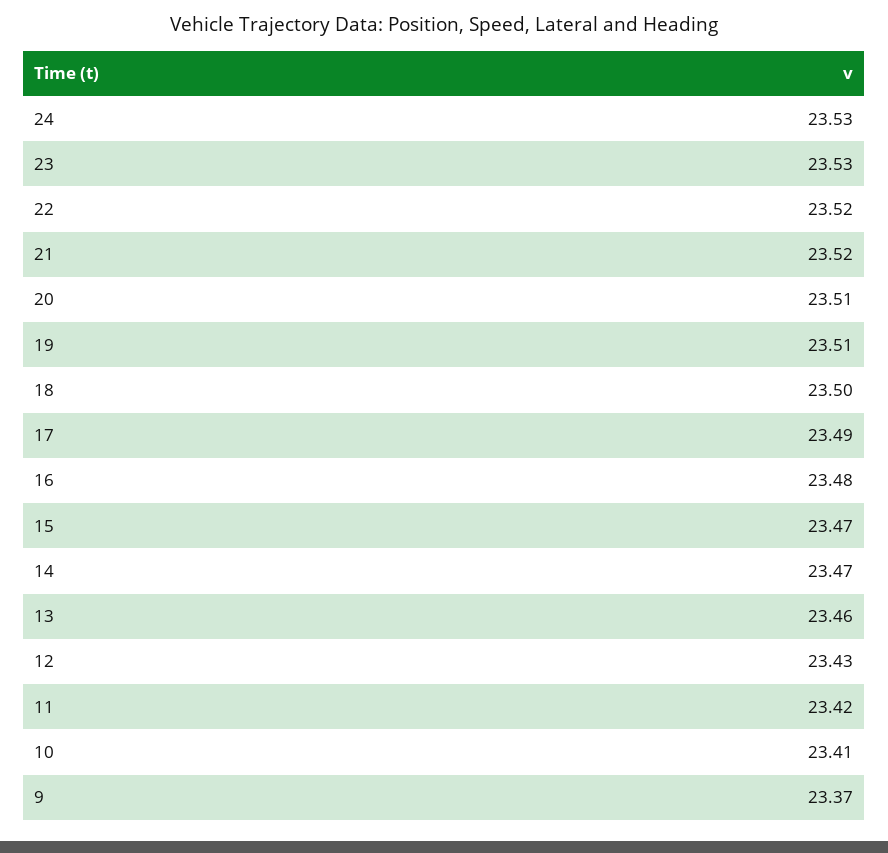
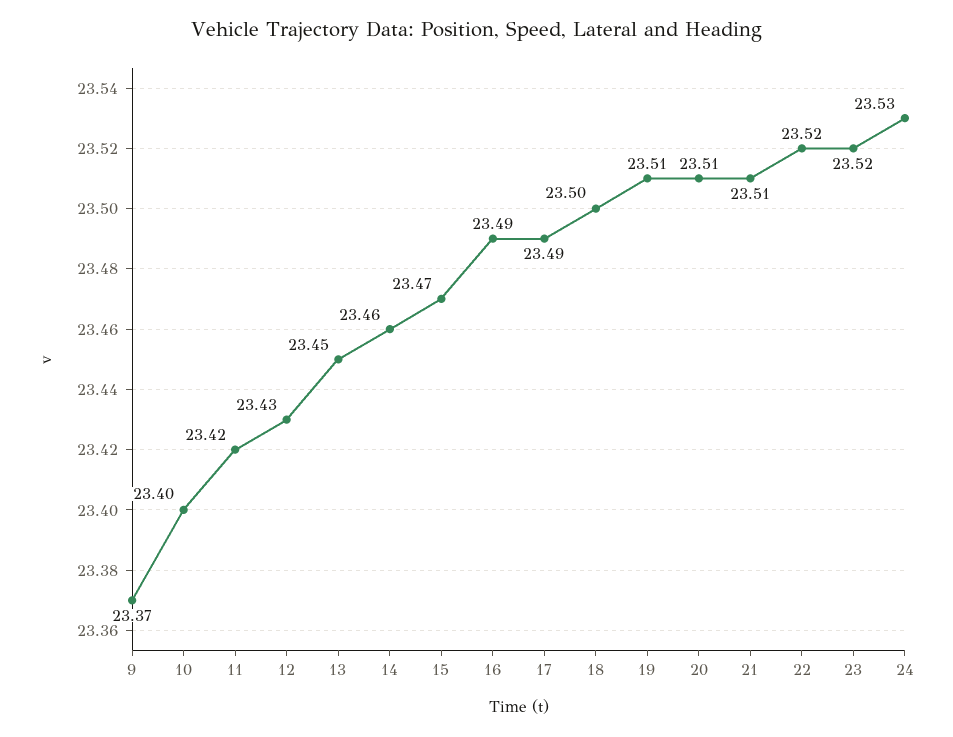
23: 23.53 -> 23.52
21: 23.52 -> 23.51
16: 23.48 -> 23.49
14: 23.47 -> 23.46
13: 23.46 -> 23.45
10: 23.41 -> 23.4

